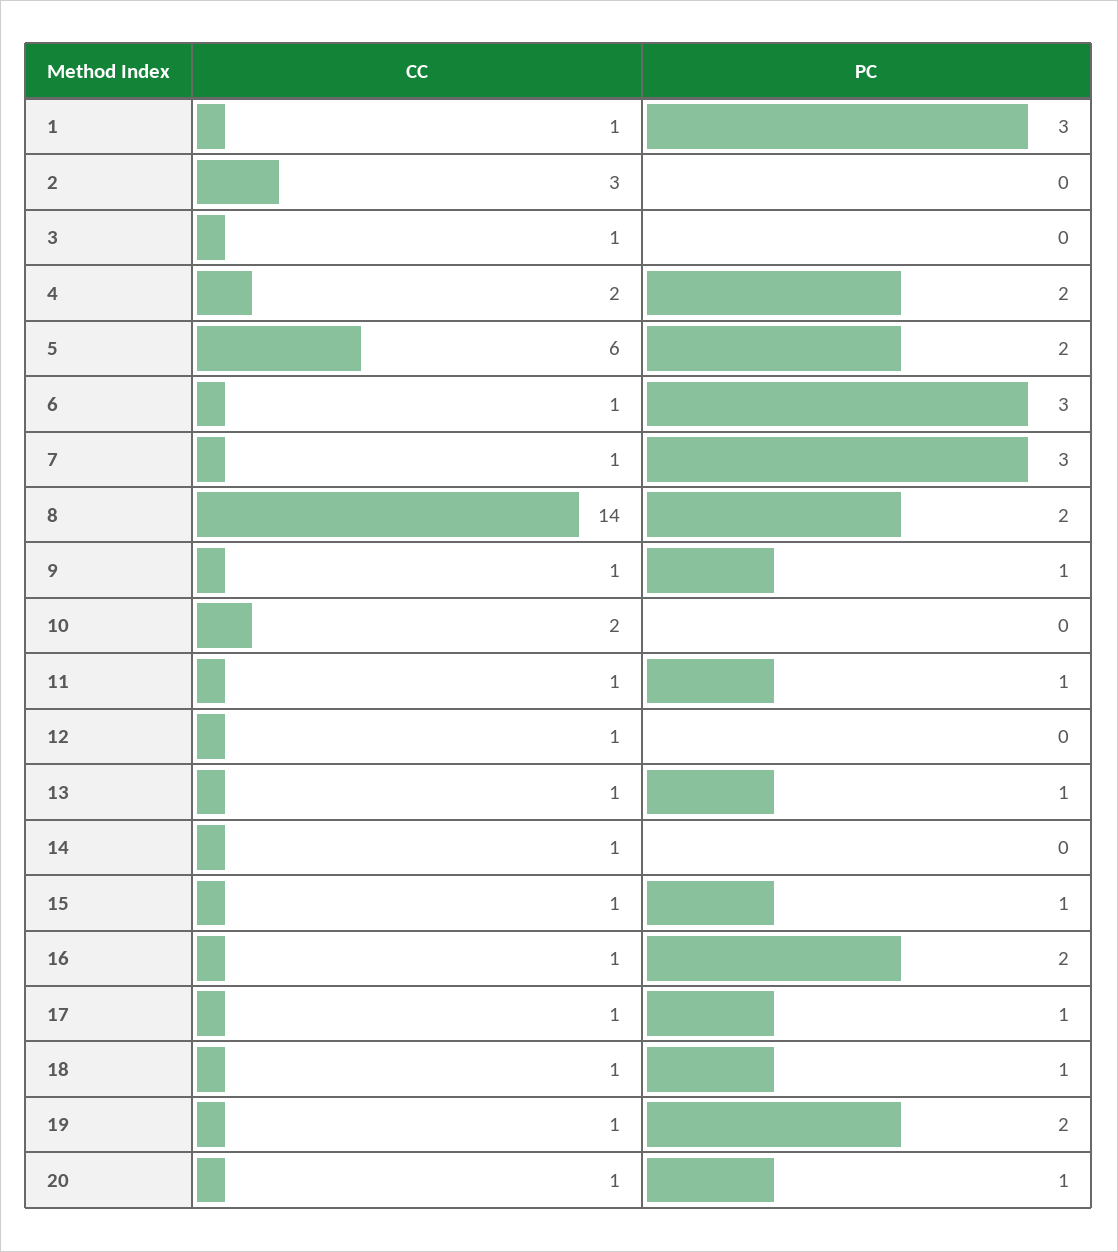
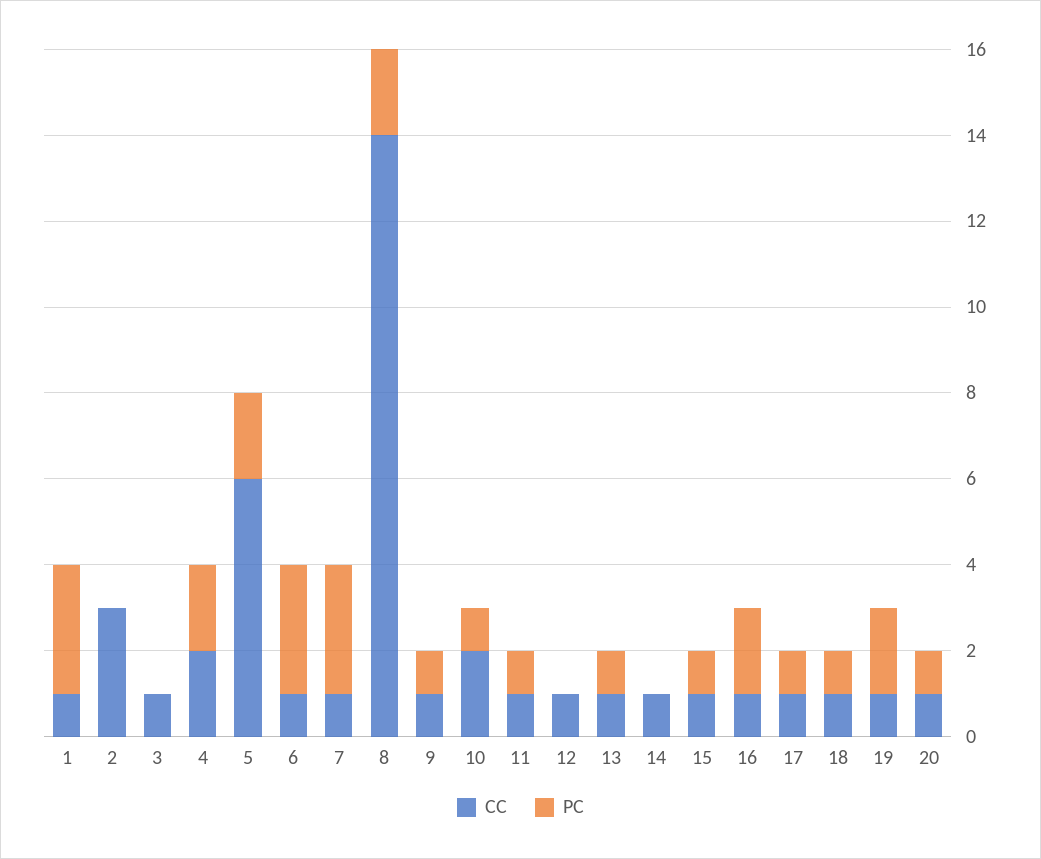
PC, 10: 0 -> 1

